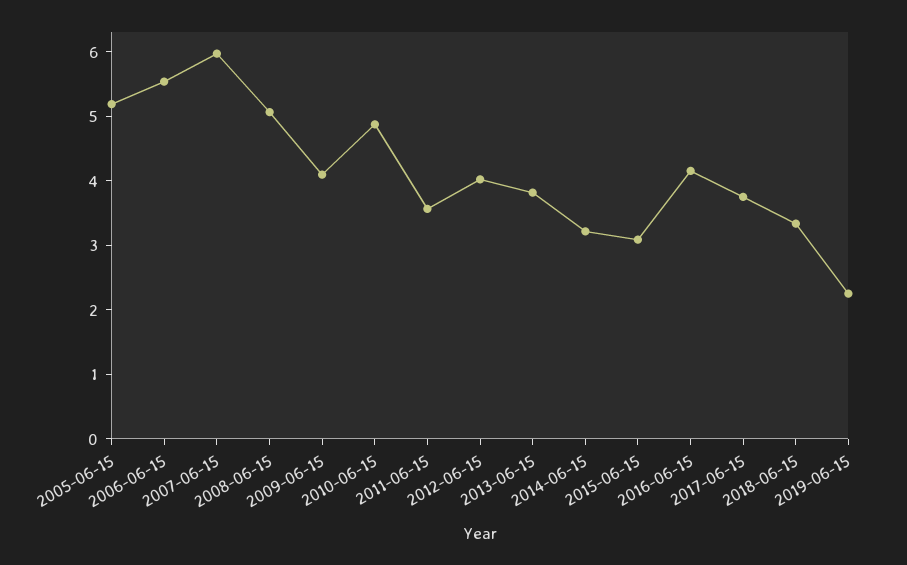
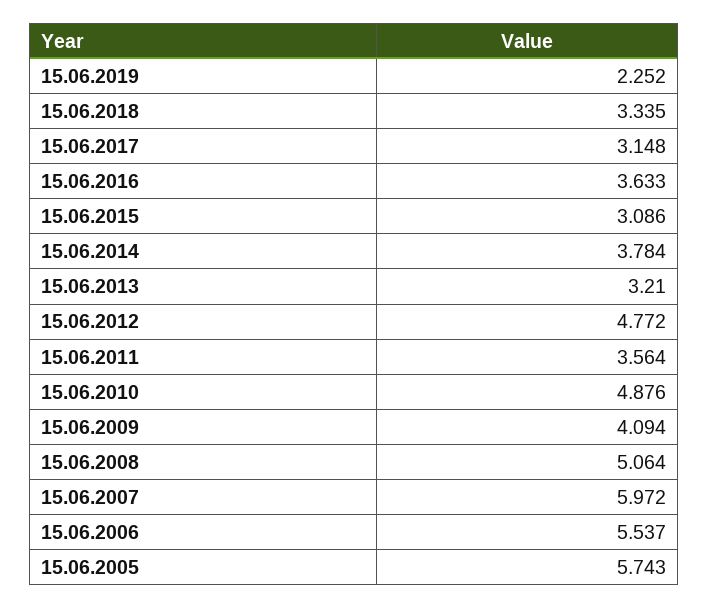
2005-06-15: 5.2 -> 5.743
2012-06-15: 4 -> 4.772
2013-06-15: 3.8 -> 3.21
2014-06-15: 3.2 -> 3.784
2016-06-15: 4.2 -> 3.633
2017-06-15: 3.8 -> 3.148

